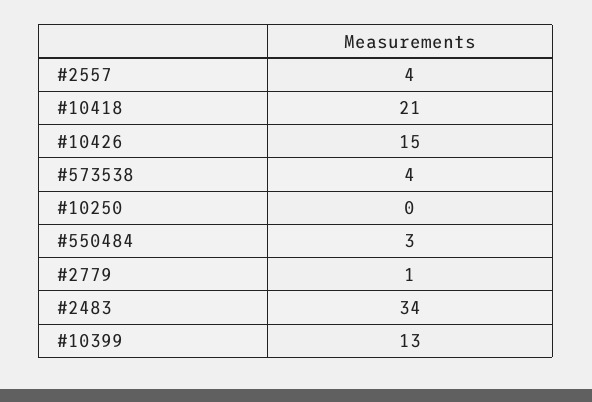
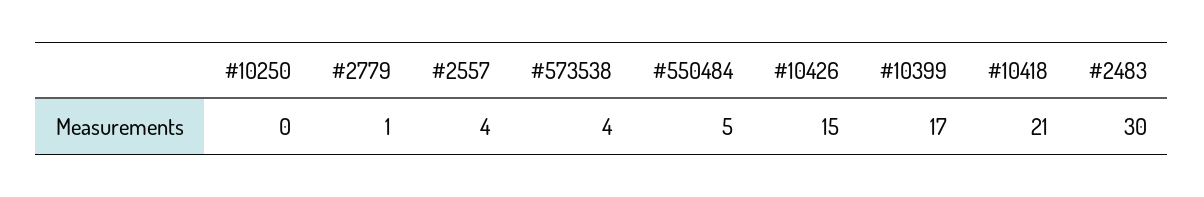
#550484: 3 -> 5
#2483: 34 -> 30
#10399: 13 -> 17

